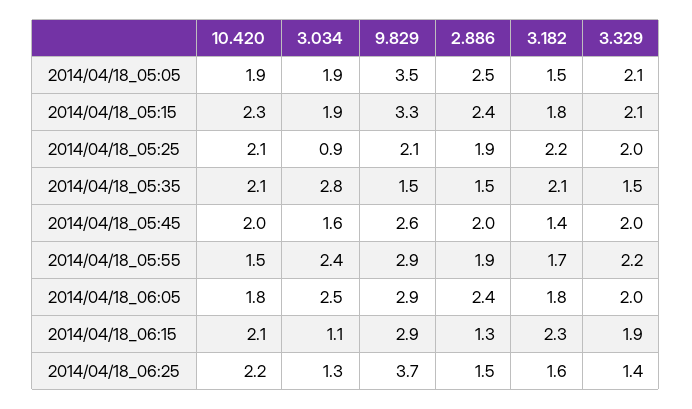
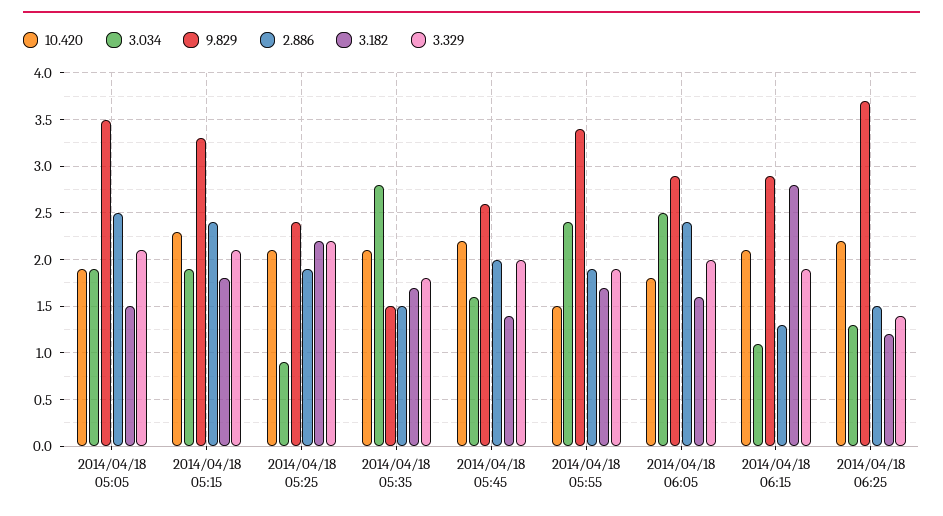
9.829, 2014/04/18_05:25: 2.1 -> 2.4
3.329, 2014/04/18_05:25: 2 -> 2.2
3.182, 2014/04/18_05:35: 2.1 -> 1.7
3.329, 2014/04/18_05:35: 1.5 -> 1.8
10.420, 2014/04/18_05:45: 2 -> 2.2
9.829, 2014/04/18_05:55: 2.9 -> 3.4
3.329, 2014/04/18_05:55: 2.2 -> 1.9
3.182, 2014/04/18_06:05: 1.8 -> 1.6
3.182, 2014/04/18_06:15: 2.3 -> 2.8
3.182, 2014/04/18_06:25: 1.6 -> 1.2

